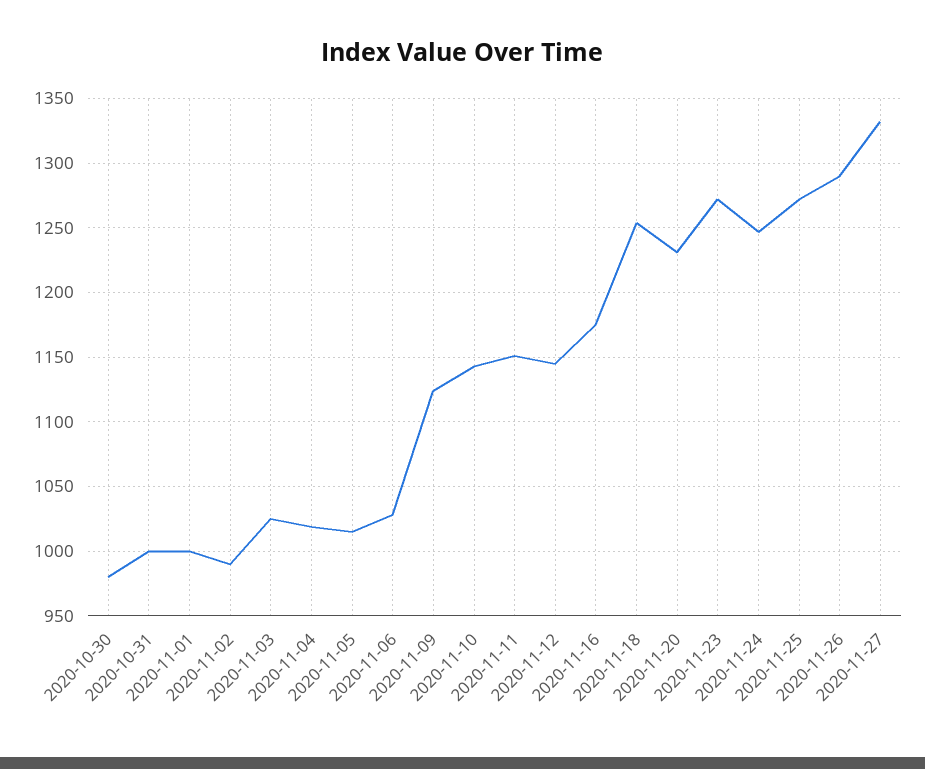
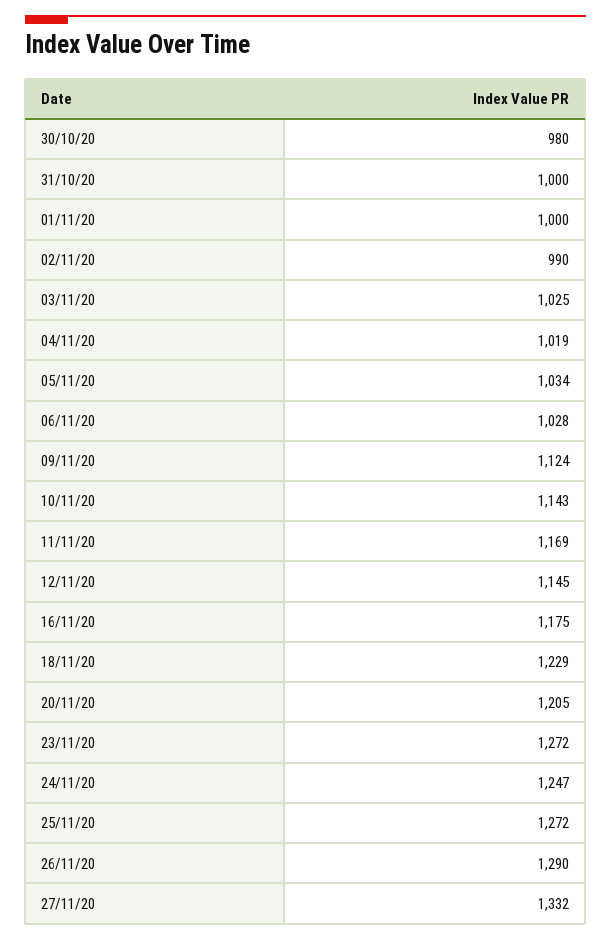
2020-11-05: 1015 -> 1034
2020-11-11: 1150 -> 1169
2020-11-18: 1255 -> 1229
2020-11-20: 1230 -> 1205

